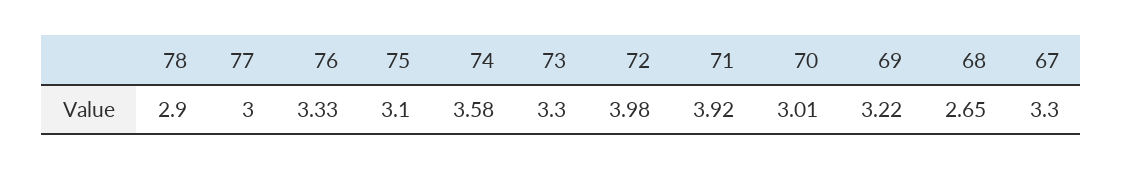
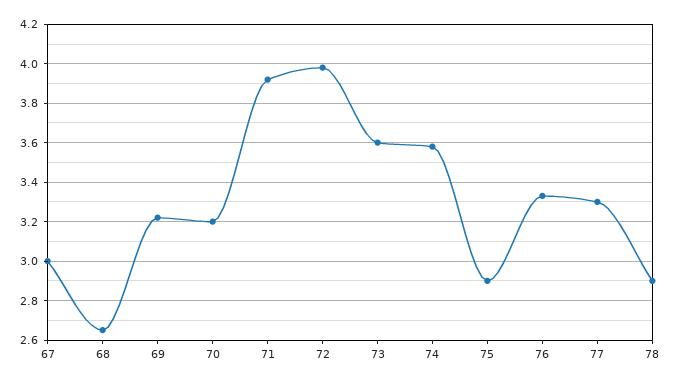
77: 3 -> 3.3
75: 3.1 -> 2.9
73: 3.3 -> 3.6
70: 3.01 -> 3.2
67: 3.3 -> 3

